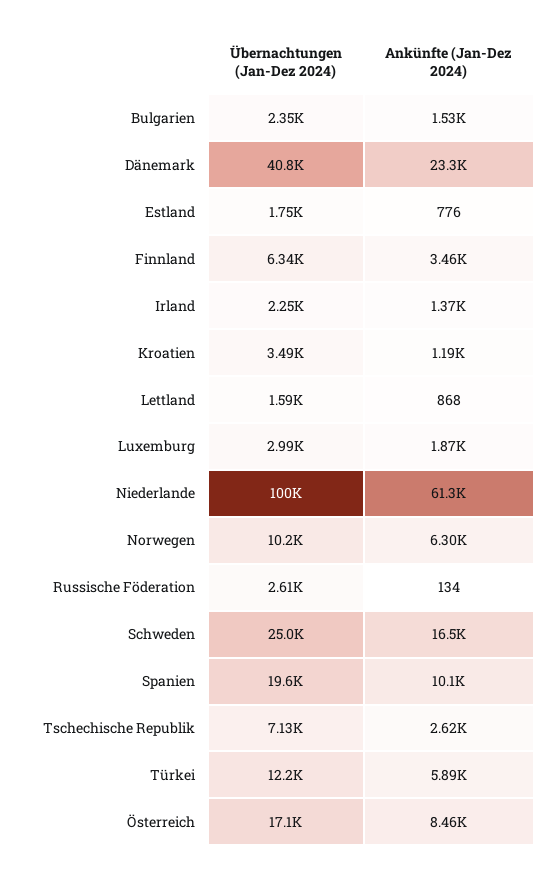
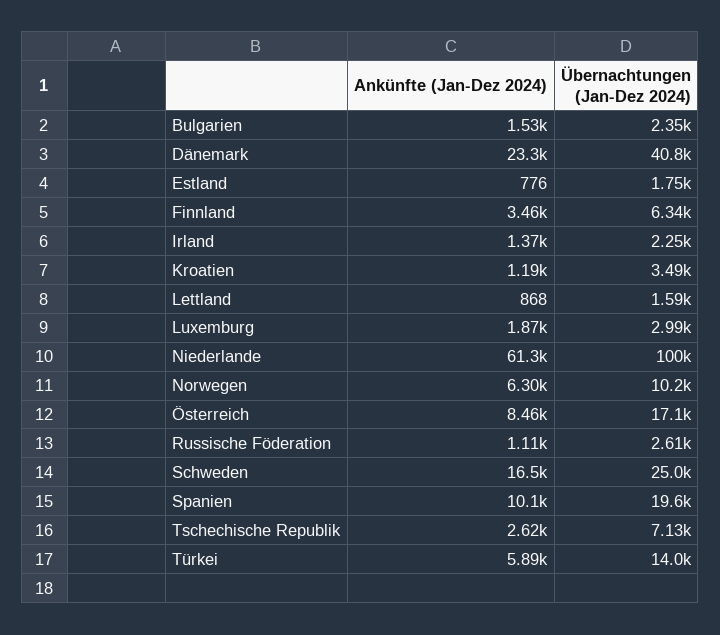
Ankünfte (Jan-Dez 2024), Russische Föderation: 134 -> 1110
Übernachtungen (Jan-Dez 2024), Türkei: 12200 -> 14000

